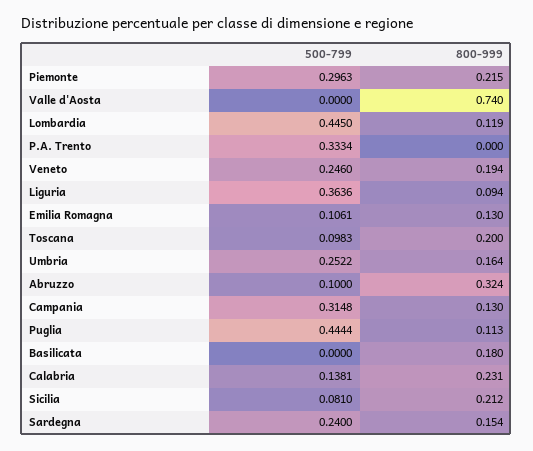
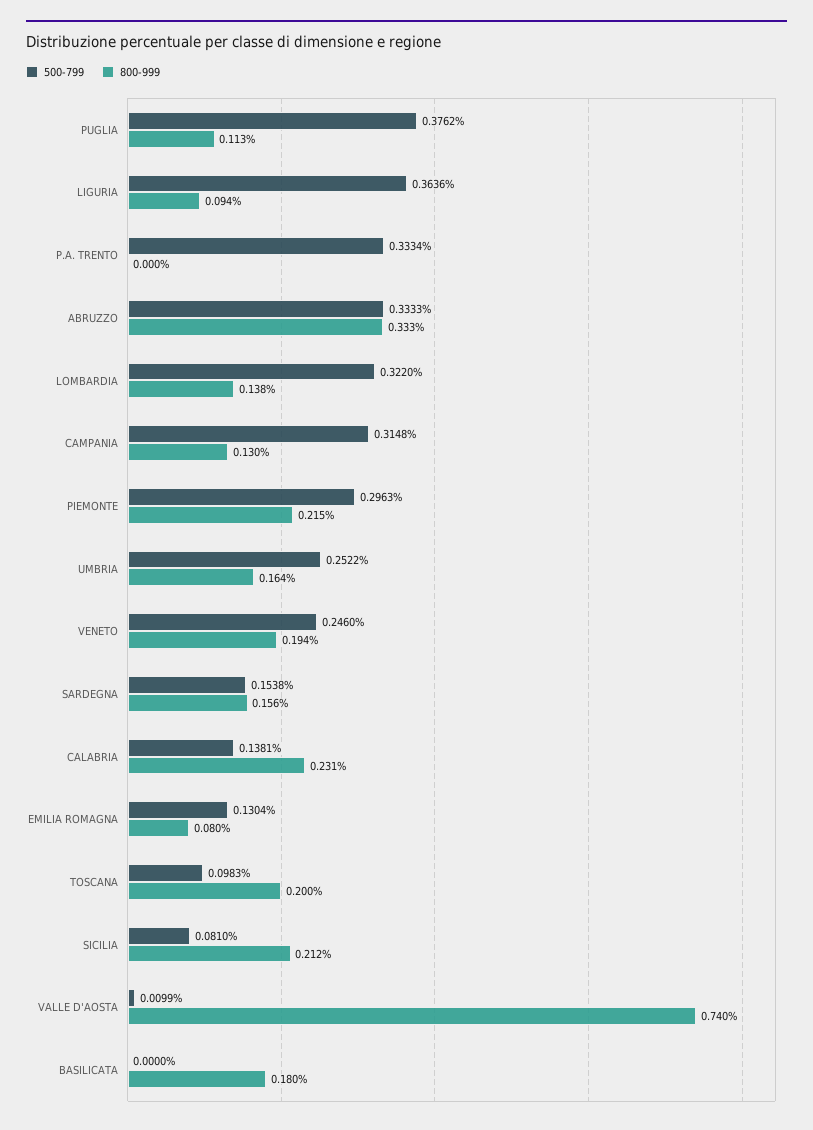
500-799, Valle d'Aosta: 0 -> 0.0099
500-799, Lombardia: 0.445 -> 0.322
800-999, Lombardia: 0.119 -> 0.138
500-799, Emilia Romagna: 0.1061 -> 0.1304
800-999, Emilia Romagna: 0.13 -> 0.08
500-799, Abruzzo: 0.1 -> 0.3333
800-999, Abruzzo: 0.324 -> 0.333
500-799, Puglia: 0.4444 -> 0.3762
500-799, Sardegna: 0.24 -> 0.1538
800-999, Sardegna: 0.154 -> 0.156

